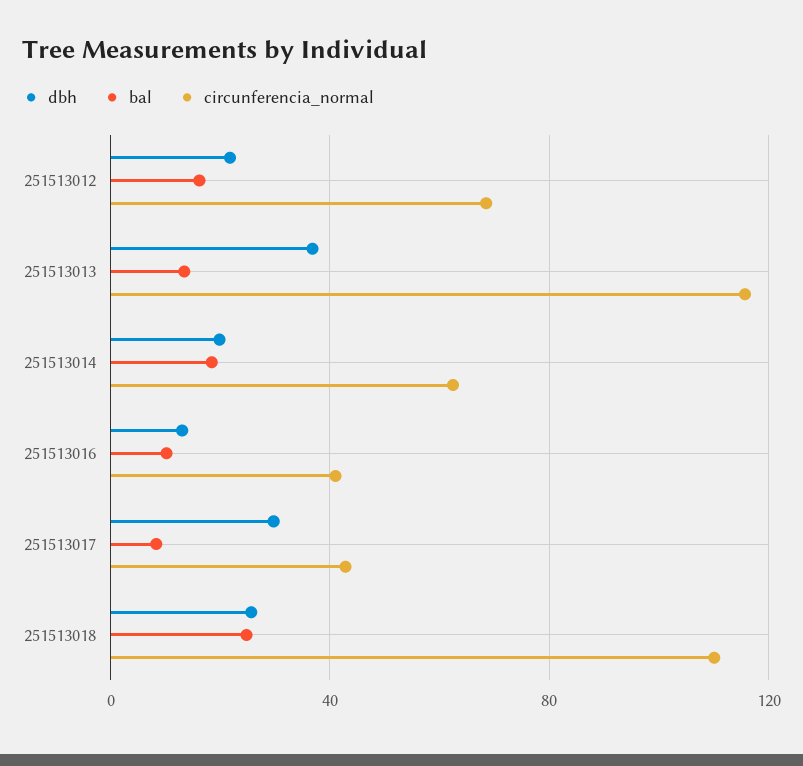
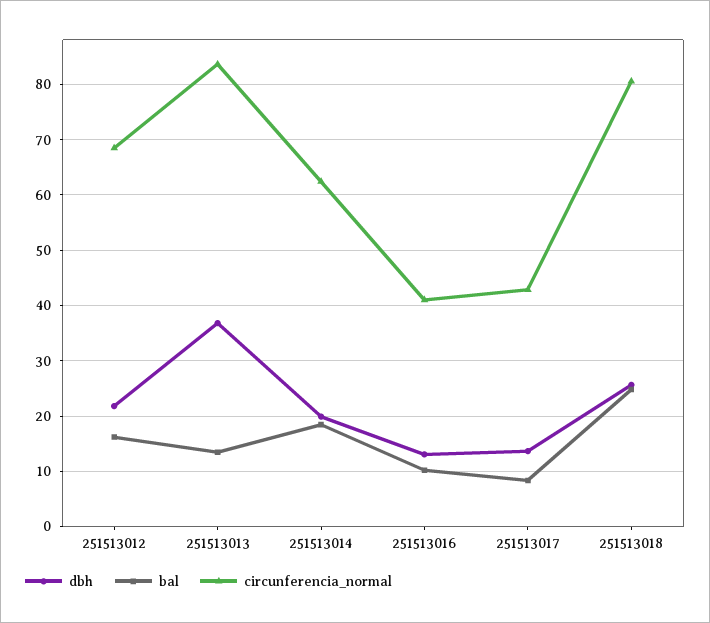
circunferencia_normal, 251513013: 115 -> 84
dbh, 251513017: 30 -> 14
circunferencia_normal, 251513018: 110 -> 80

